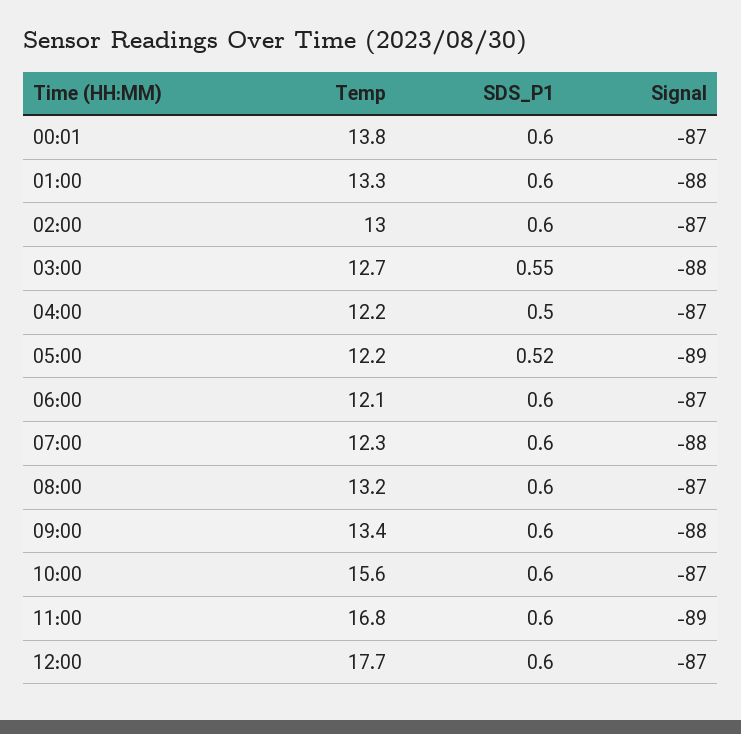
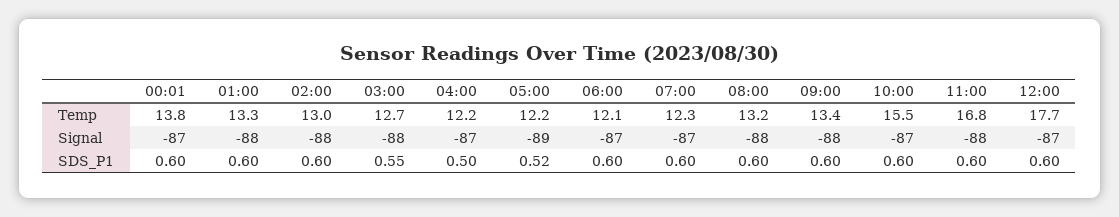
Signal, 02:00: -87 -> -88
Signal, 07:00: -88 -> -87
Signal, 08:00: -87 -> -88
Temp, 10:00: 15.6 -> 15.5
Signal, 11:00: -89 -> -88

